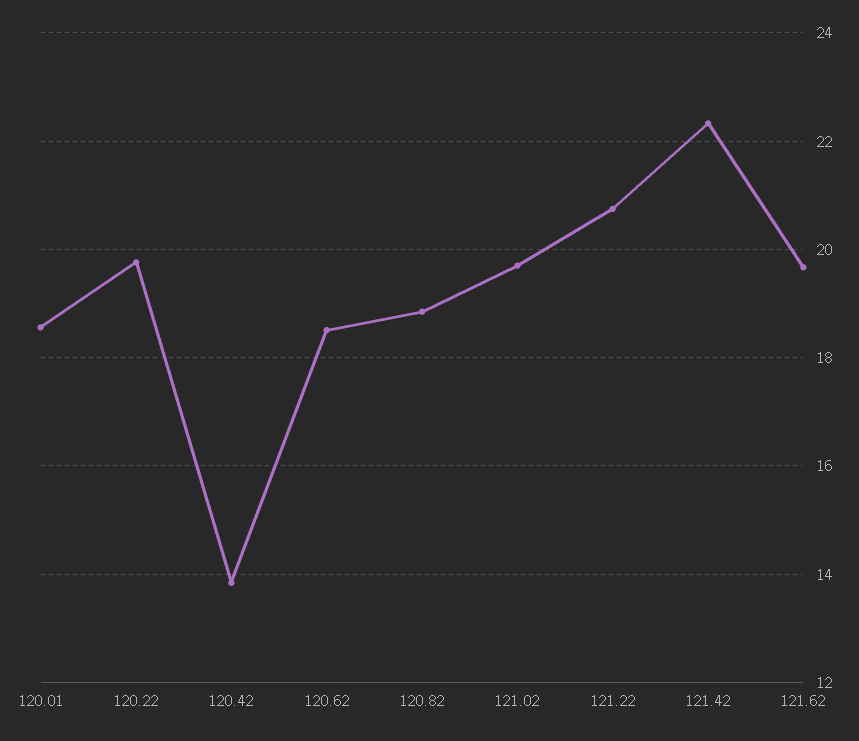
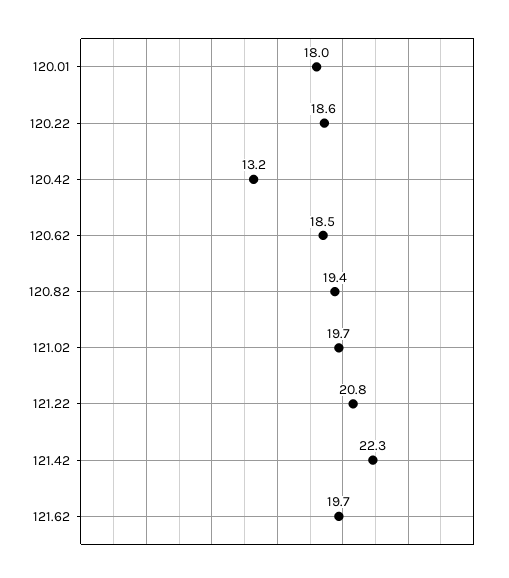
120.01: 18.6 -> 18
120.22: 19.8 -> 18.6
120.42: 13.8 -> 13.2
120.82: 18.8 -> 19.4

